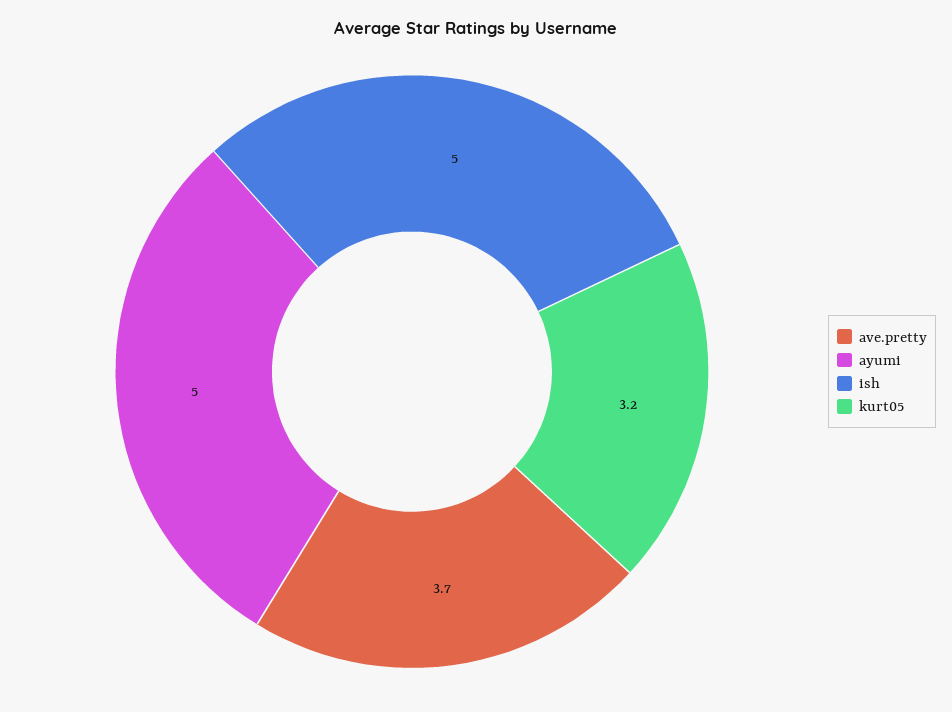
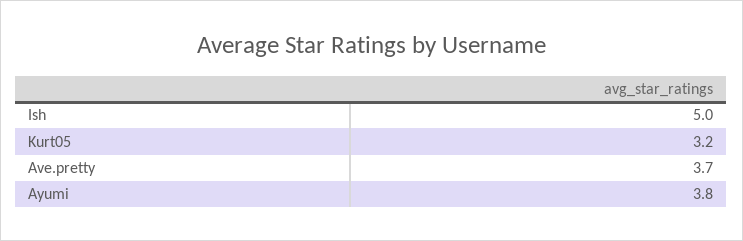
ayumi: 5 -> 3.8

